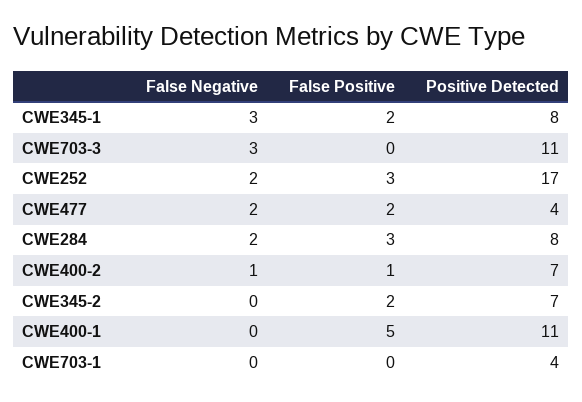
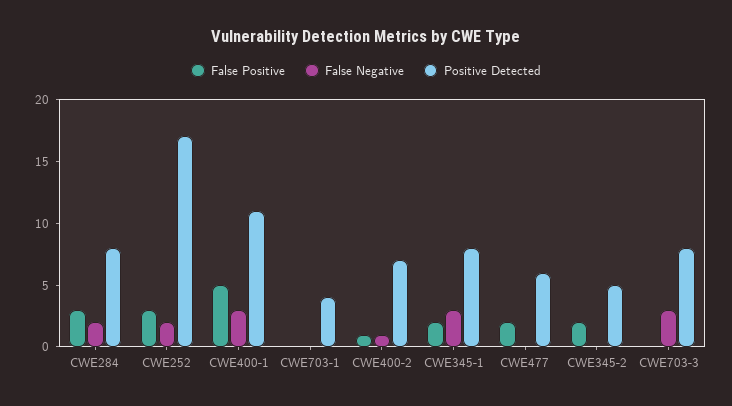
Positive Detected, CWE703-3: 11 -> 8
False Negative, CWE477: 2 -> 0
Positive Detected, CWE477: 4 -> 6
Positive Detected, CWE345-2: 7 -> 5
False Negative, CWE400-1: 0 -> 3

